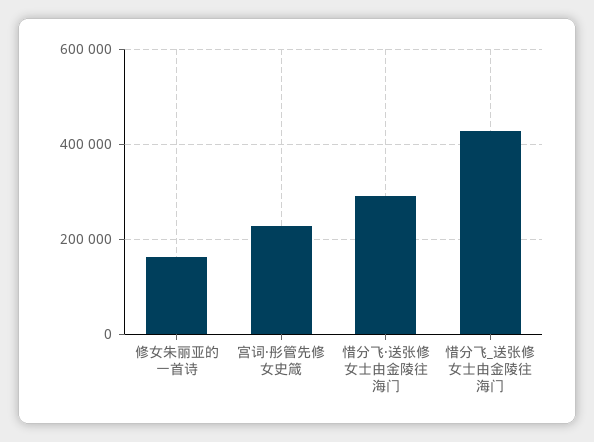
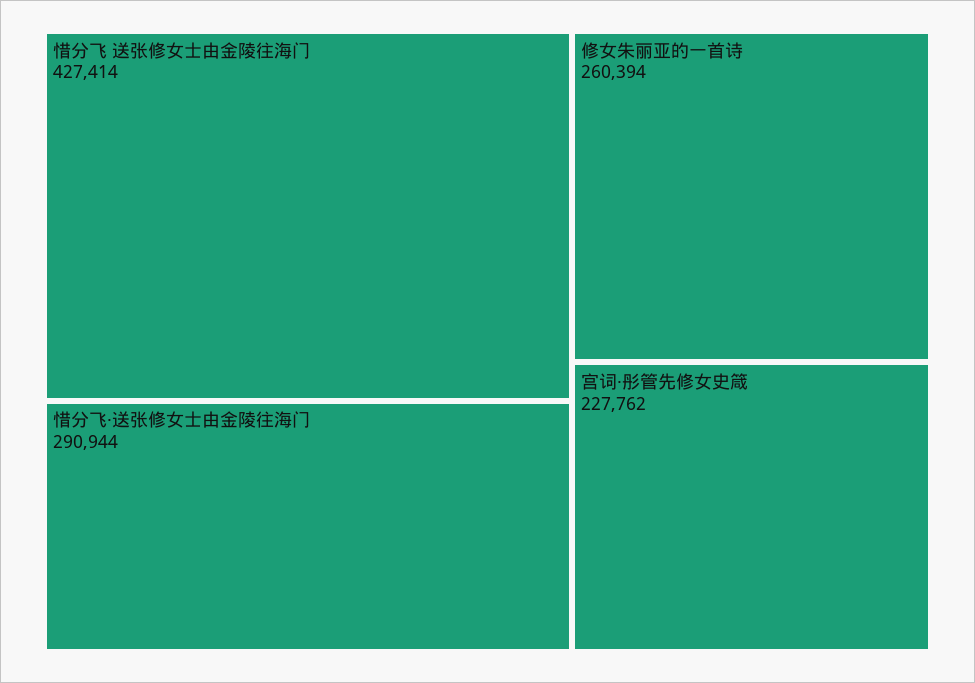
修女朱丽亚的一首诗: 160000 -> 260394

